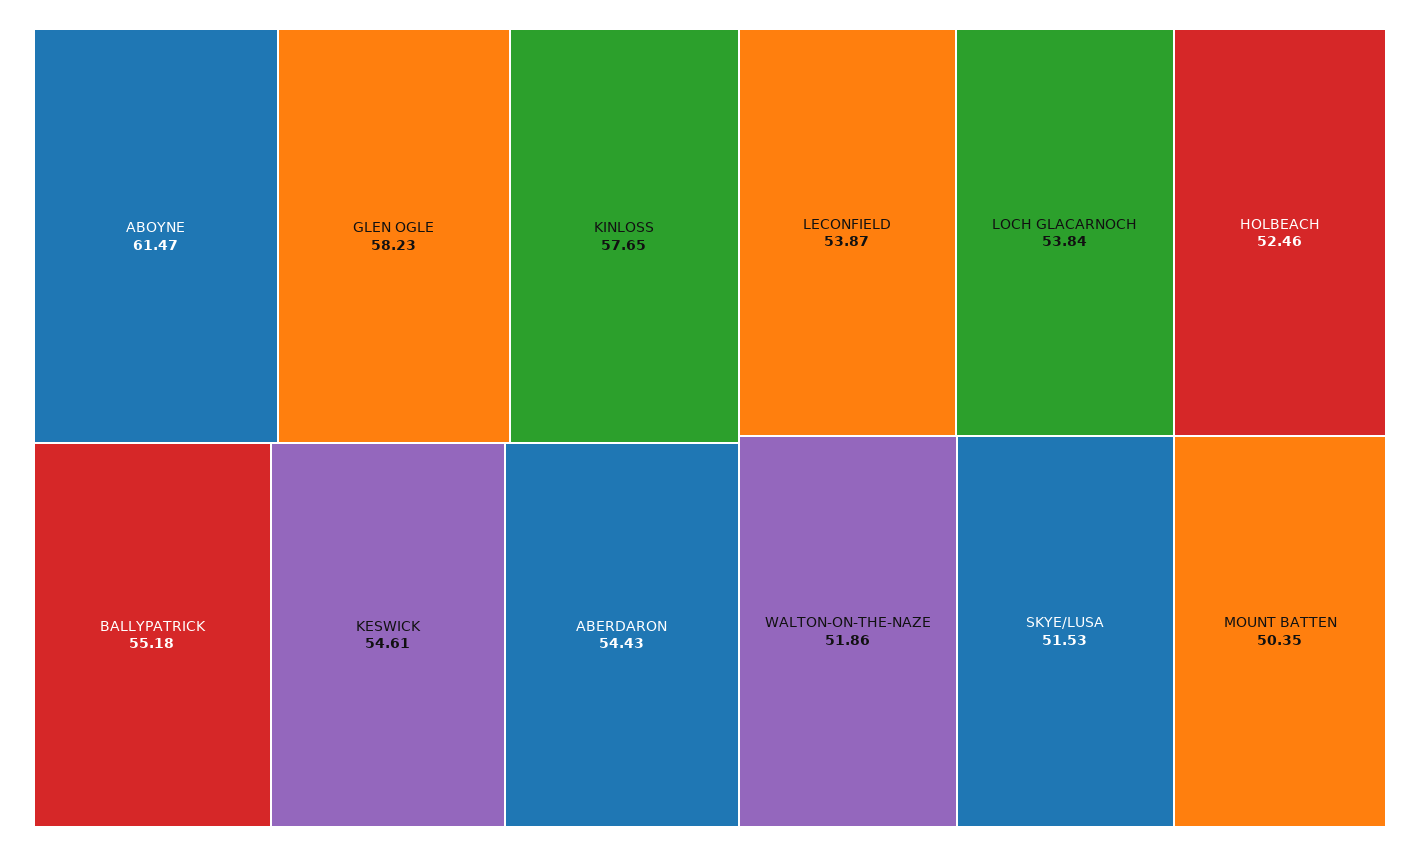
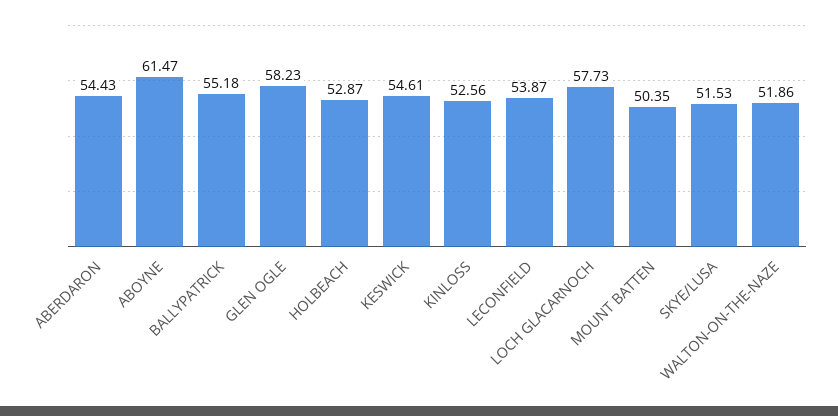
KINLOSS: 57.65 -> 52.56
LOCH GLACARNOCH: 53.84 -> 57.73
HOLBEACH: 52.46 -> 52.87

